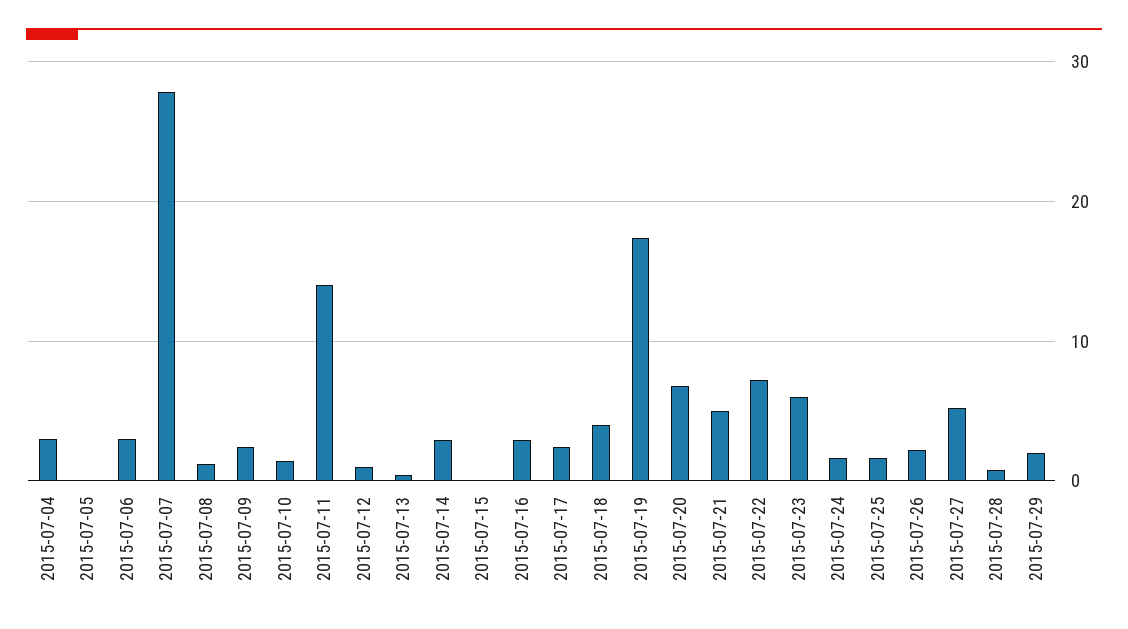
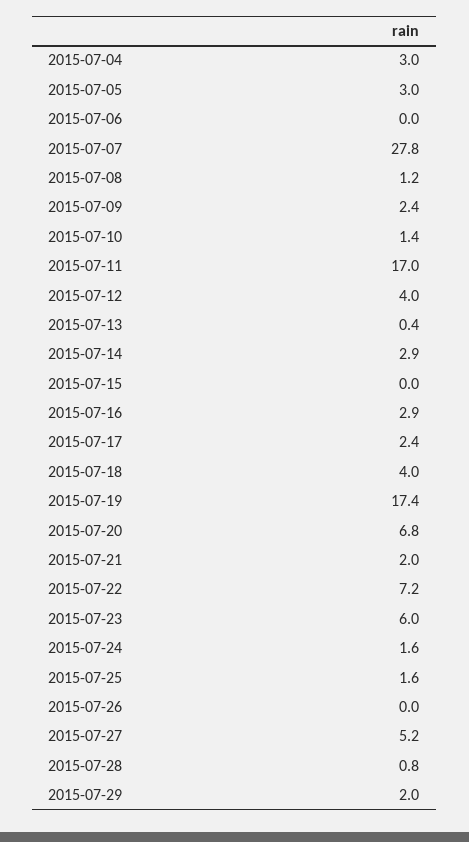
2015-07-05: 0 -> 3
2015-07-06: 3 -> 0
2015-07-11: 14 -> 17
2015-07-12: 1 -> 4
2015-07-21: 5 -> 2
2015-07-26: 2 -> 0

